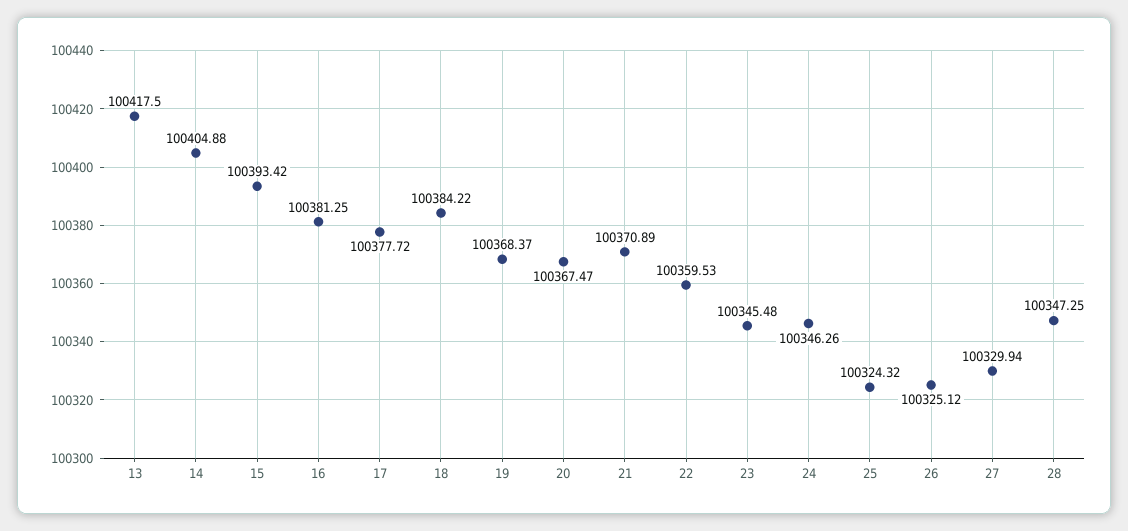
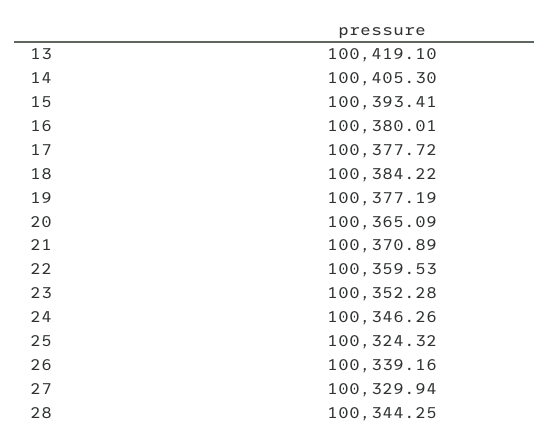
13: 100417.5 -> 100419.1
14: 100404.88 -> 100405.3
15: 100393.42 -> 100393.41
16: 100381.25 -> 100380.01
19: 100368.37 -> 100377.19
20: 100367.47 -> 100365.09
23: 100345.48 -> 100352.28
26: 100325.12 -> 100339.16
28: 100347.25 -> 100344.25

